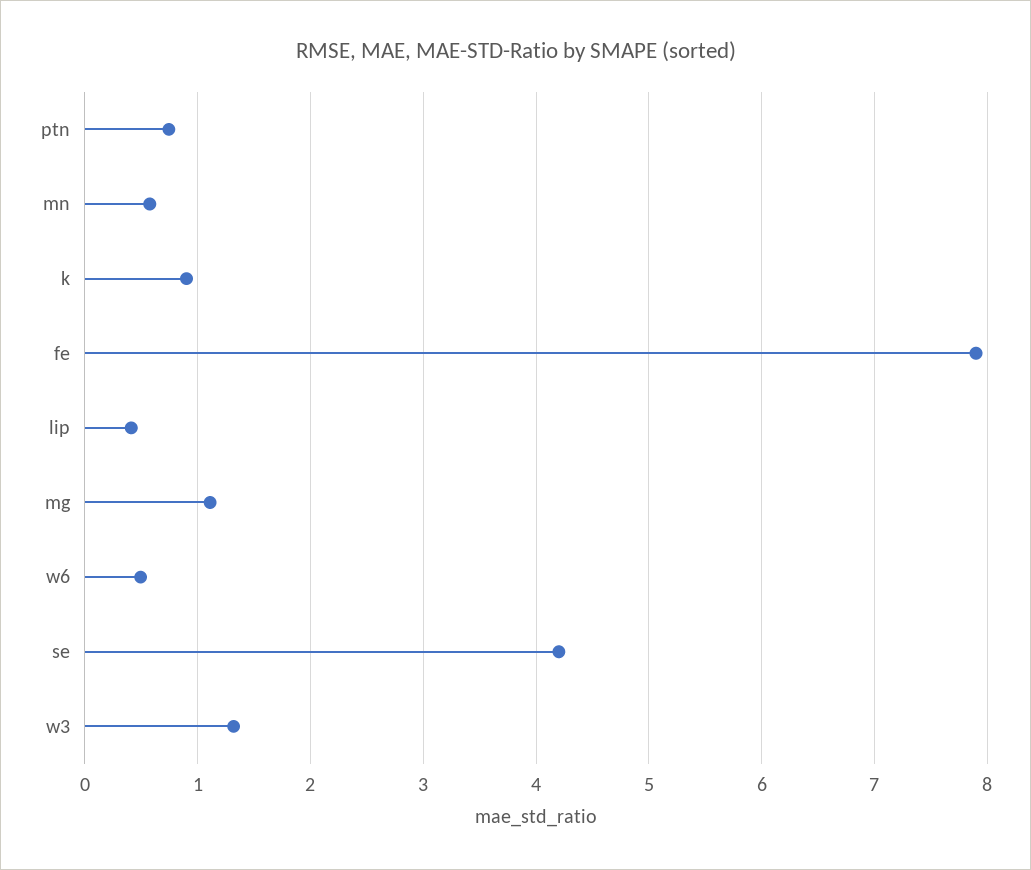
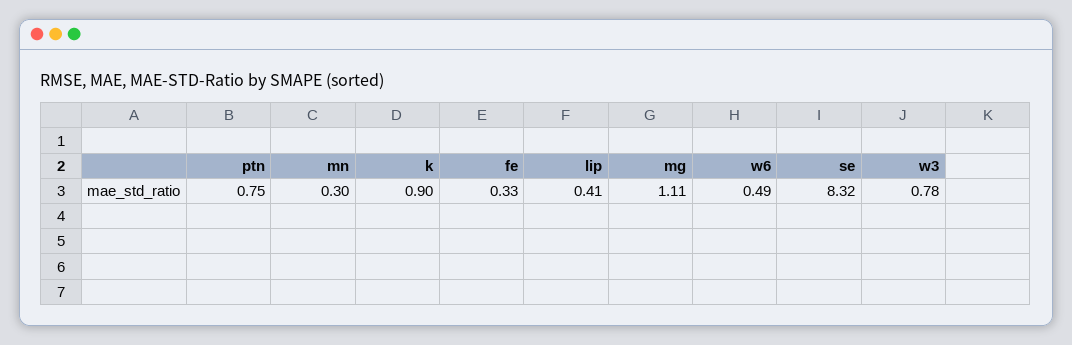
mn: 0.6 -> 0.3
fe: 7.9 -> 0.33
se: 4.2 -> 8.32
w3: 1.3 -> 0.78

